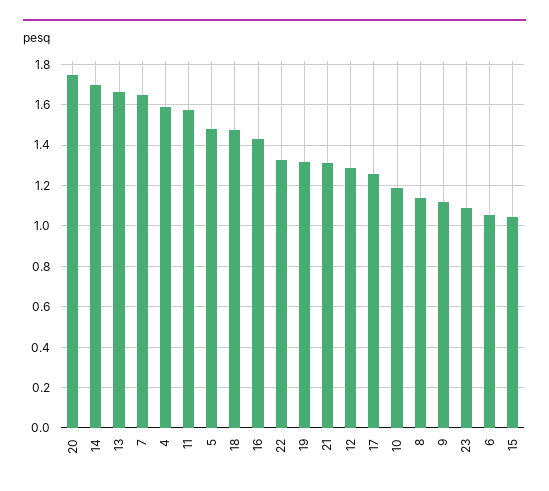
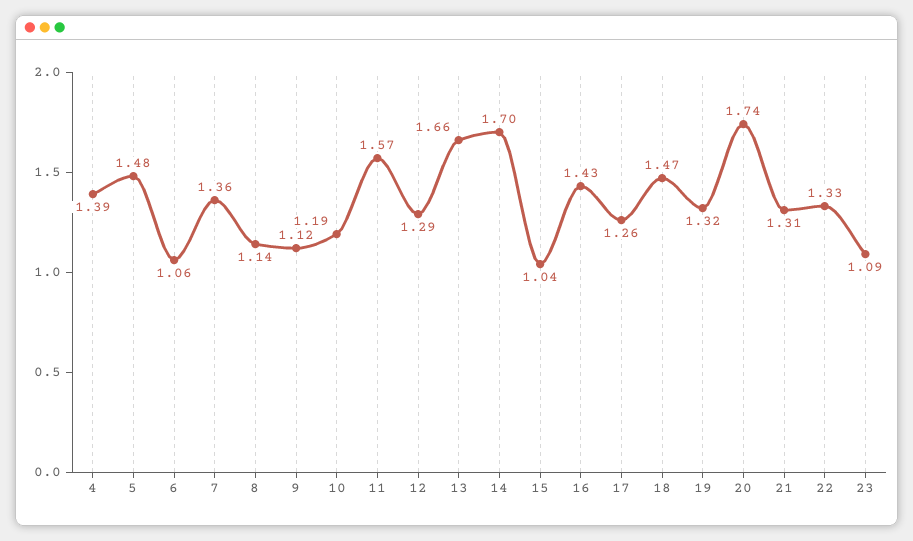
7: 1.65 -> 1.36
4: 1.6 -> 1.39

